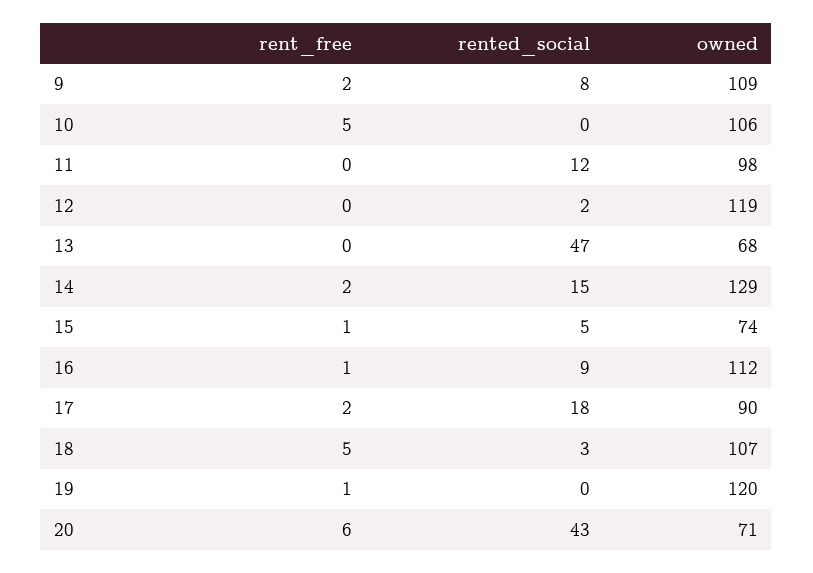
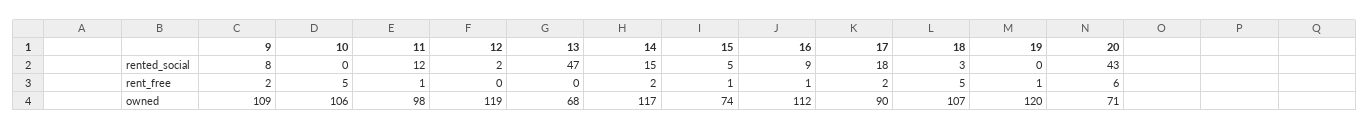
rent_free, 11: 0 -> 1
owned, 14: 129 -> 117

